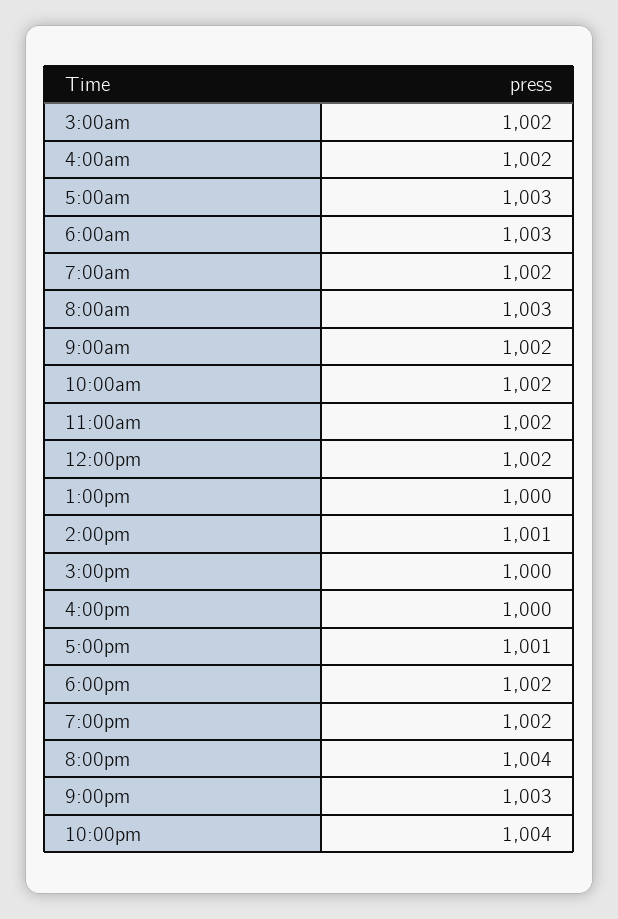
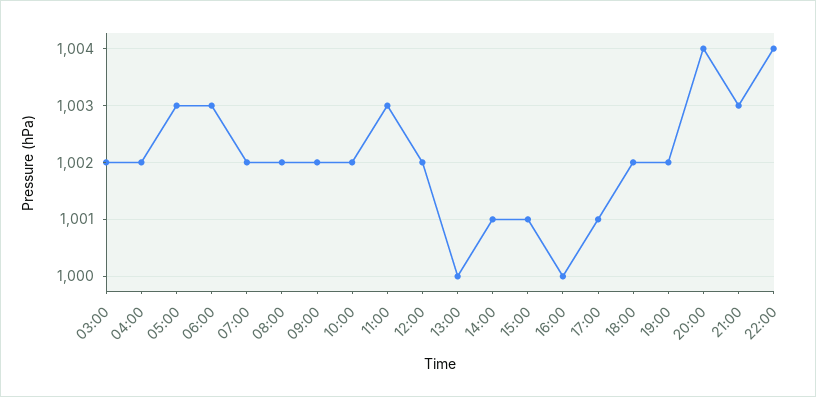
8:00am: 1003 -> 1002
11:00am: 1002 -> 1003
3:00pm: 1000 -> 1001

